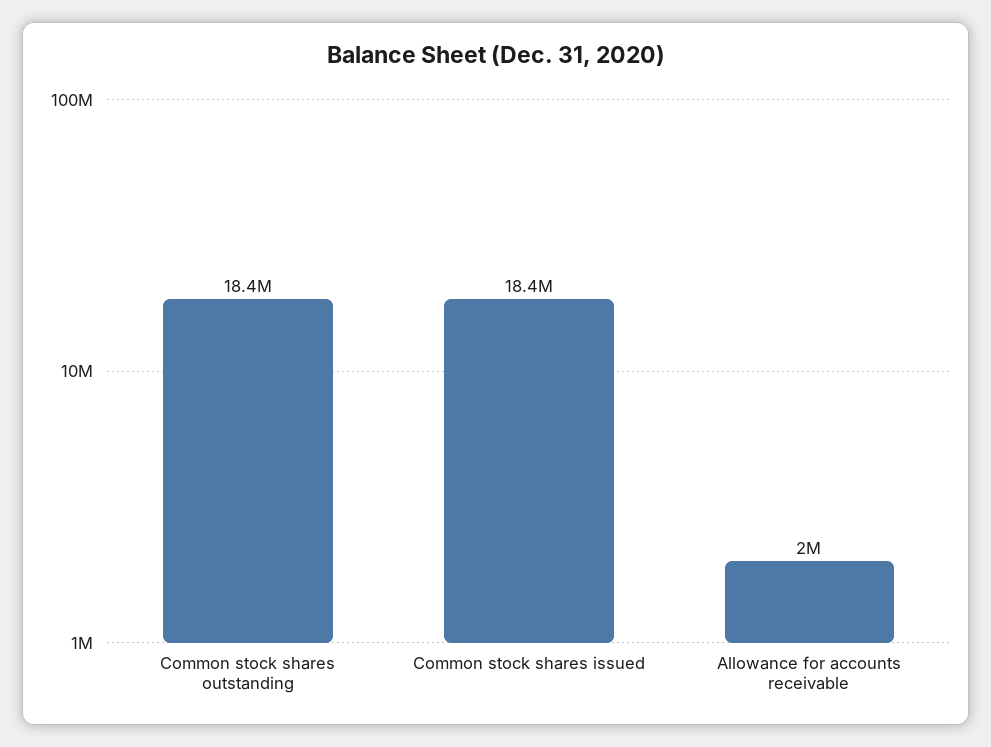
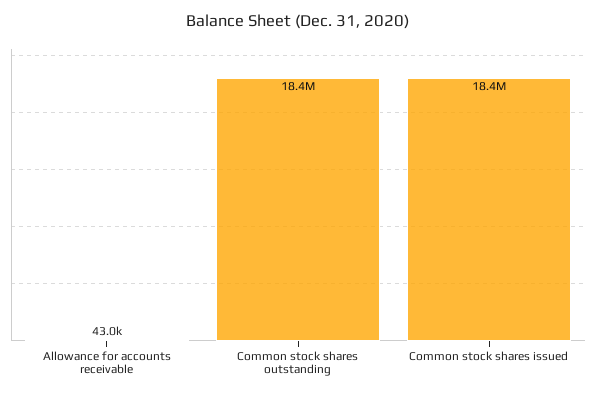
Allowance for accounts receivable: 2000000 -> 43000

